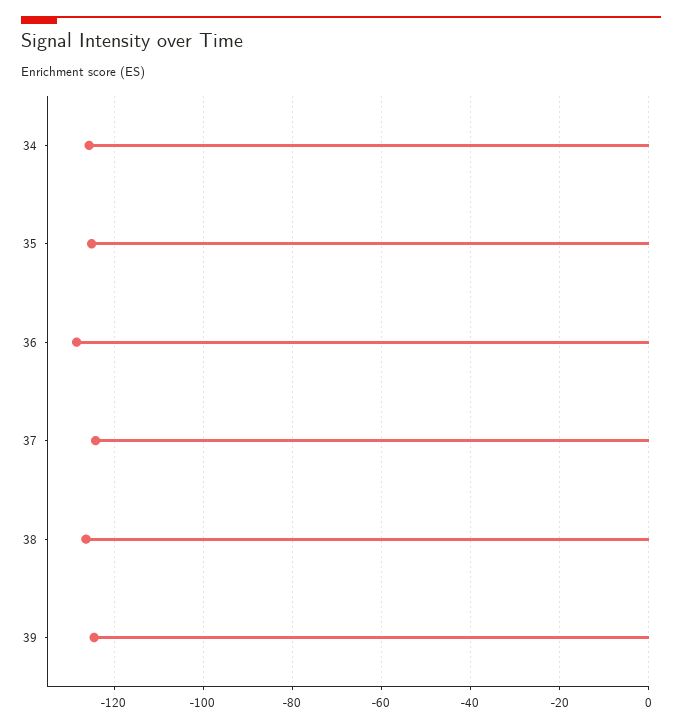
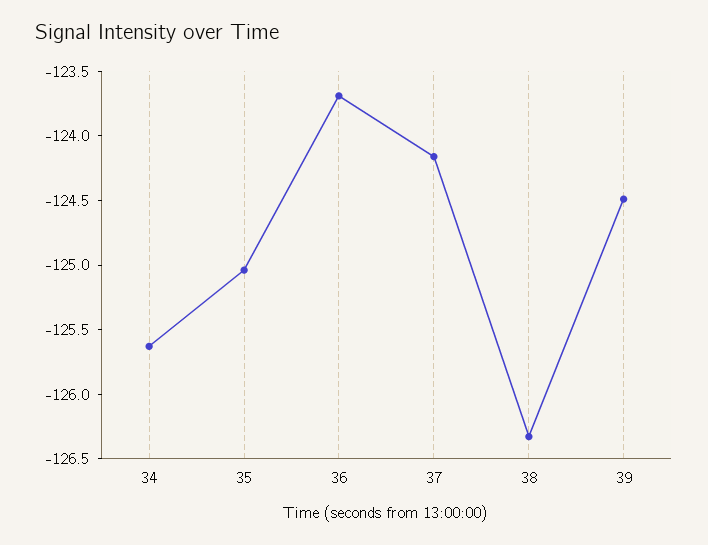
36: -128 -> -123.7

